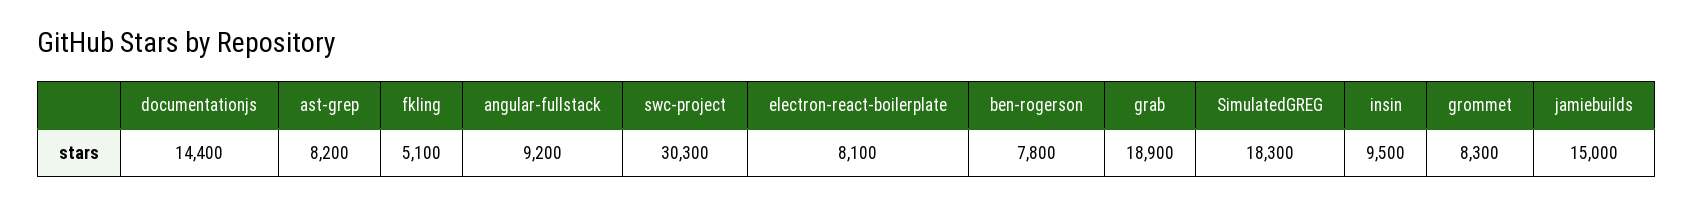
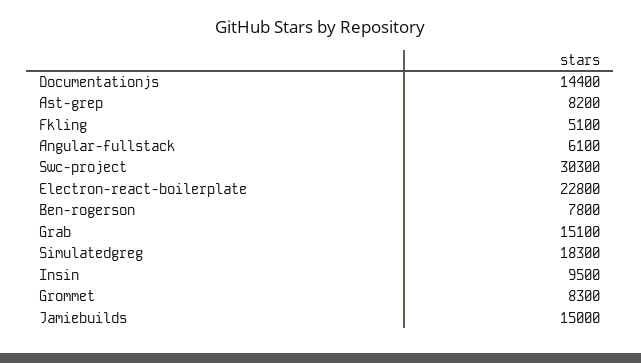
angular-fullstack: 9200 -> 6100
electron-react-boilerplate: 8100 -> 22800
grab: 18900 -> 15100

